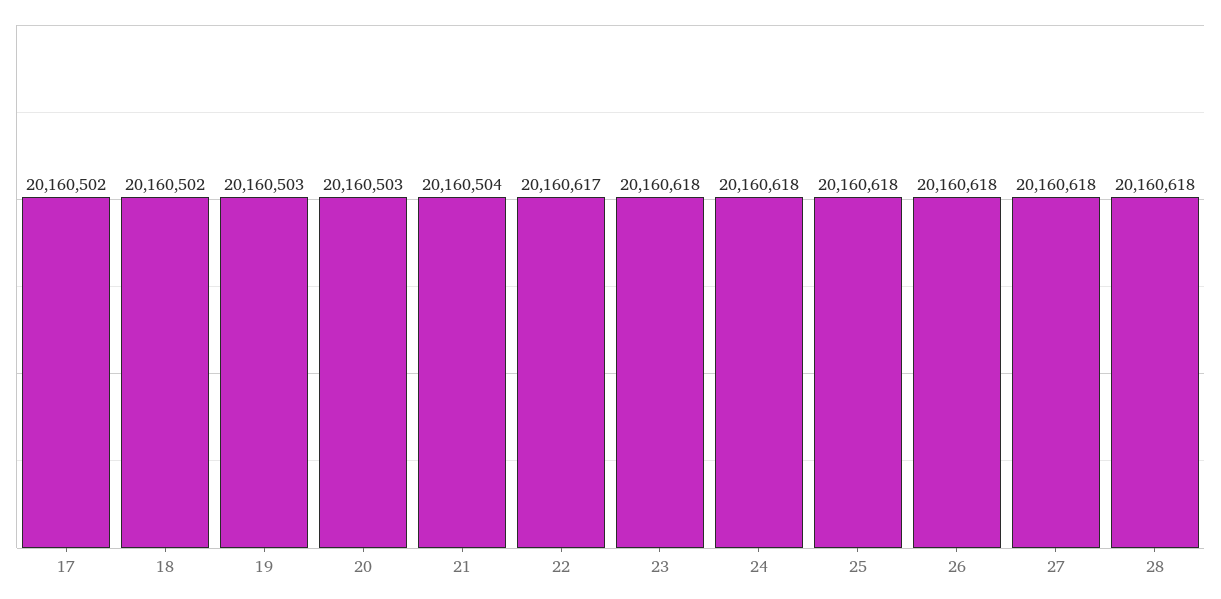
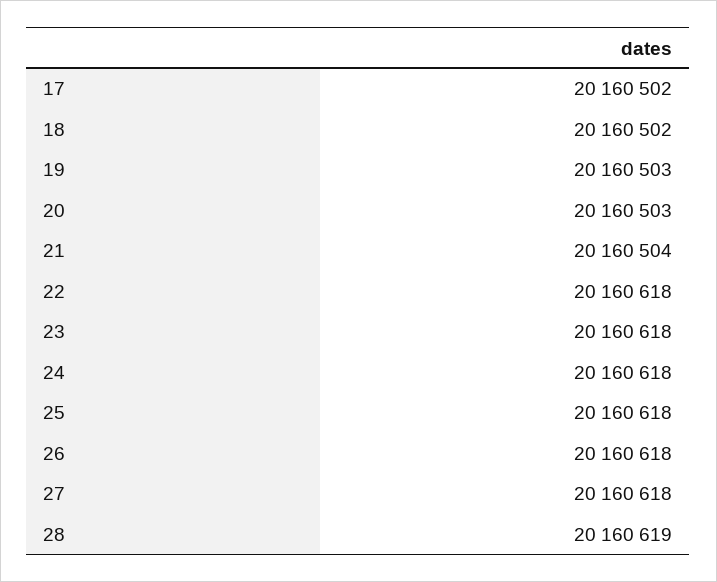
22: 20160617 -> 20160618
28: 20160618 -> 20160619

